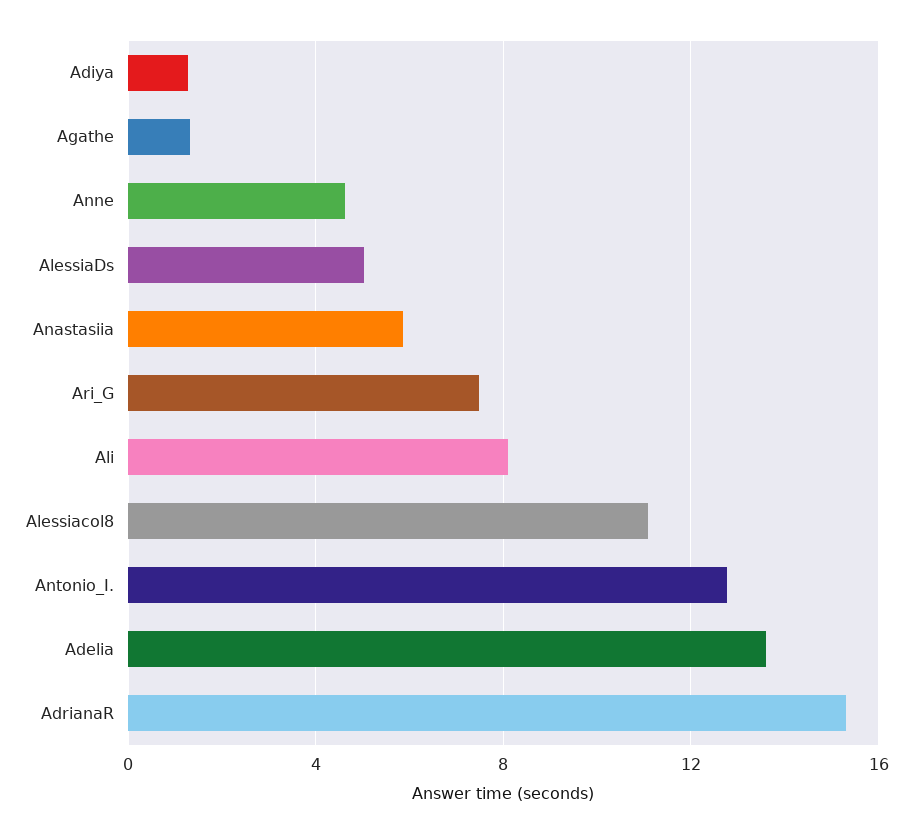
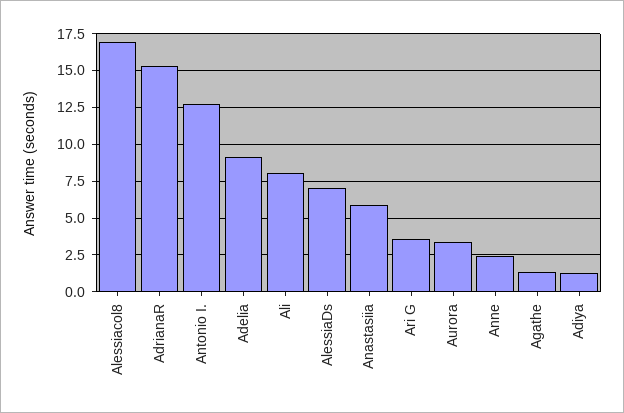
Anne: 4.5 -> 2.5
AlessiaDs: 5 -> 7
Ari_G: 7.5 -> 3.5
Alessiacol8: 11 -> 17
Adelia: 13.5 -> 9
Aurora: none -> 3.5

